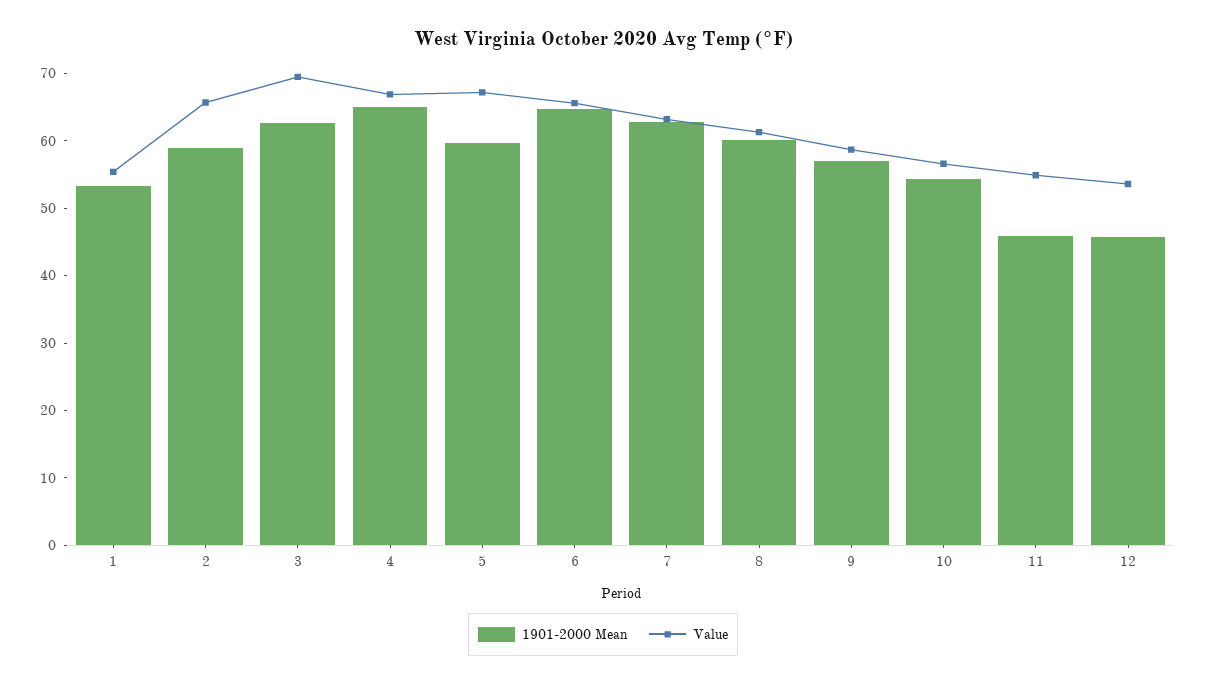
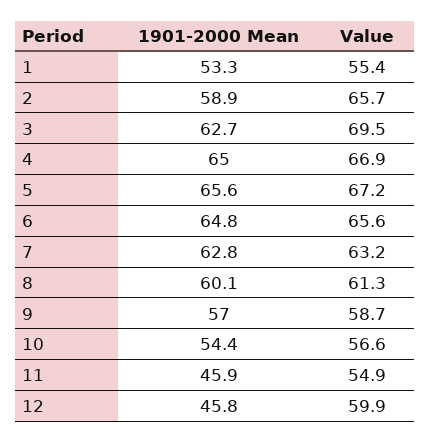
1901-2000 Mean, 5: 60 -> 65.6
Value, 12: 54 -> 59.9

